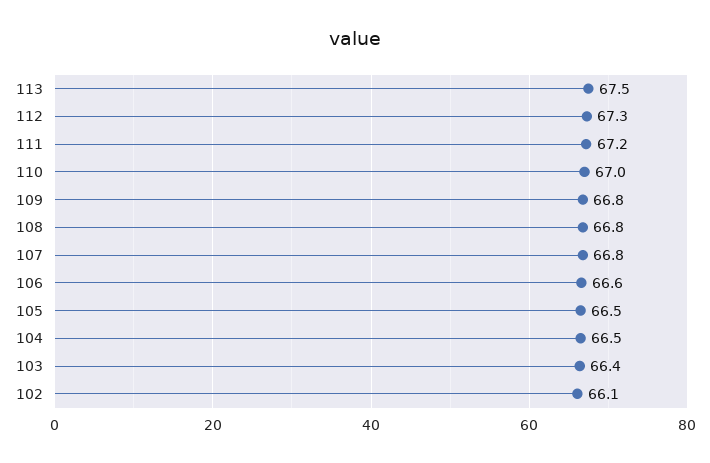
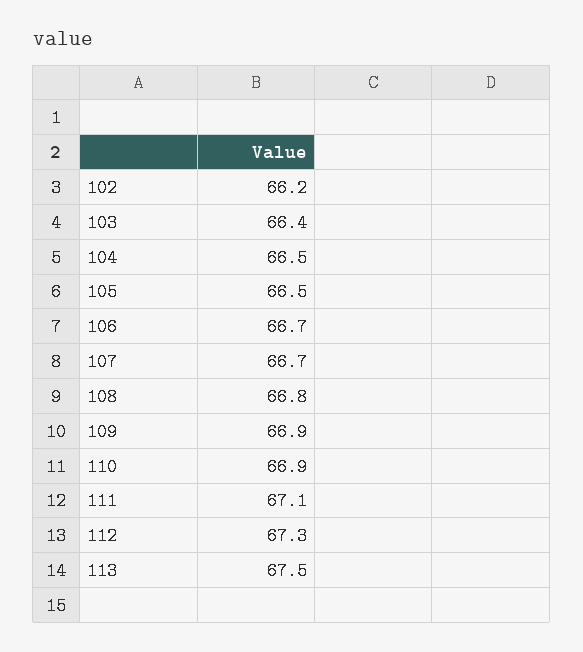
111: 67.2 -> 67.1
110: 67 -> 66.9
109: 66.8 -> 66.9
107: 66.8 -> 66.7
106: 66.6 -> 66.7
102: 66.1 -> 66.2

